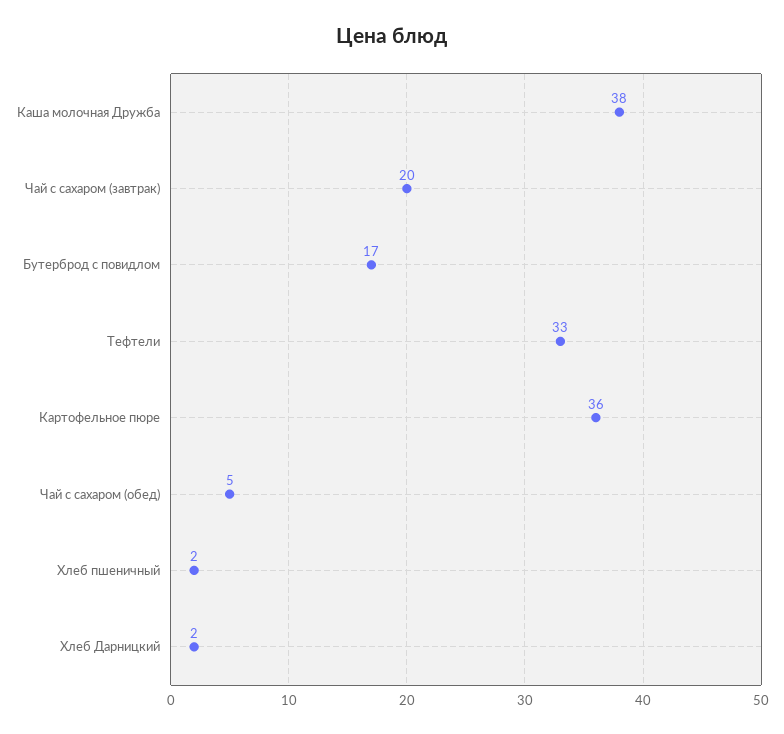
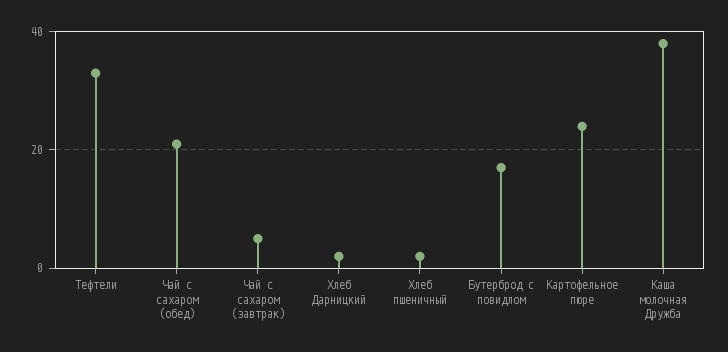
Чай с сахаром (завтрак): 20 -> 5
Картофельное пюре: 36 -> 25
Чай с сахаром (обед): 5 -> 20

